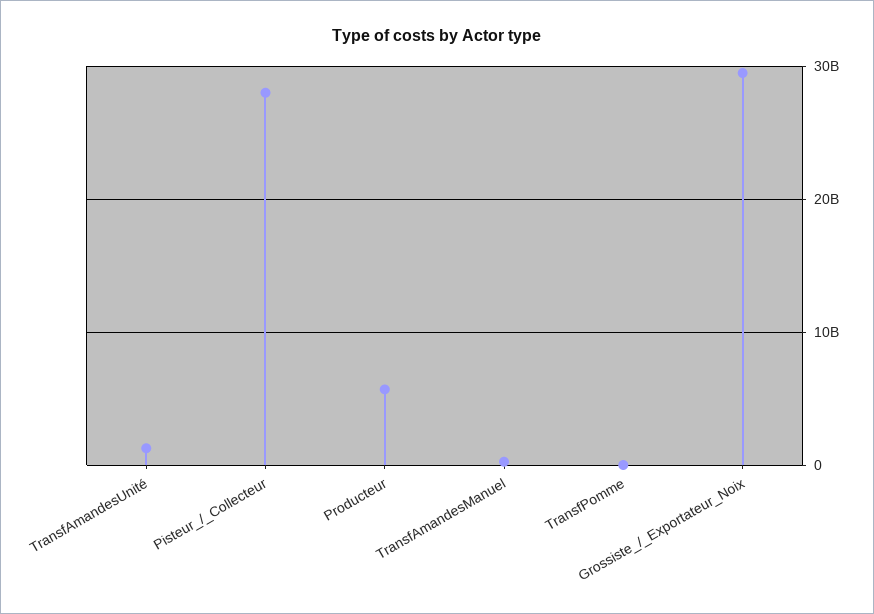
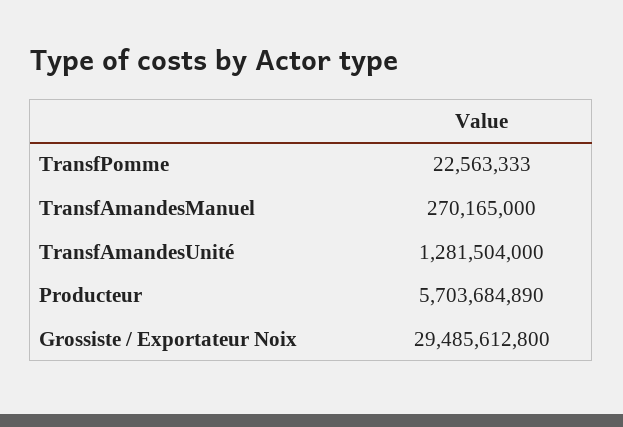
Pisteur_/_Collecteur: 28000000000 -> none

